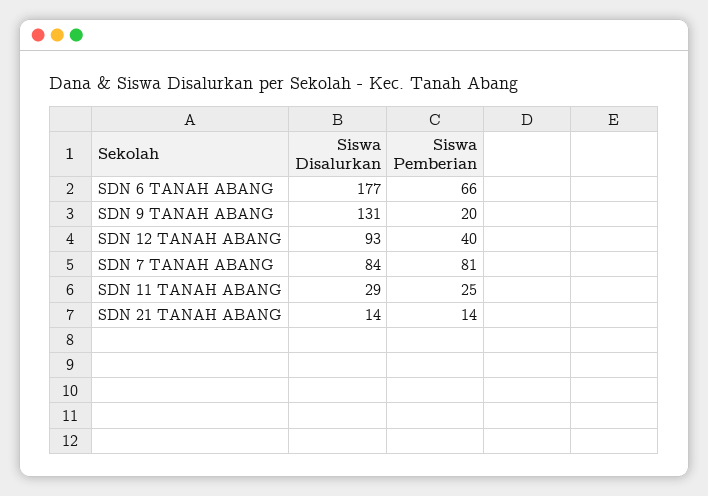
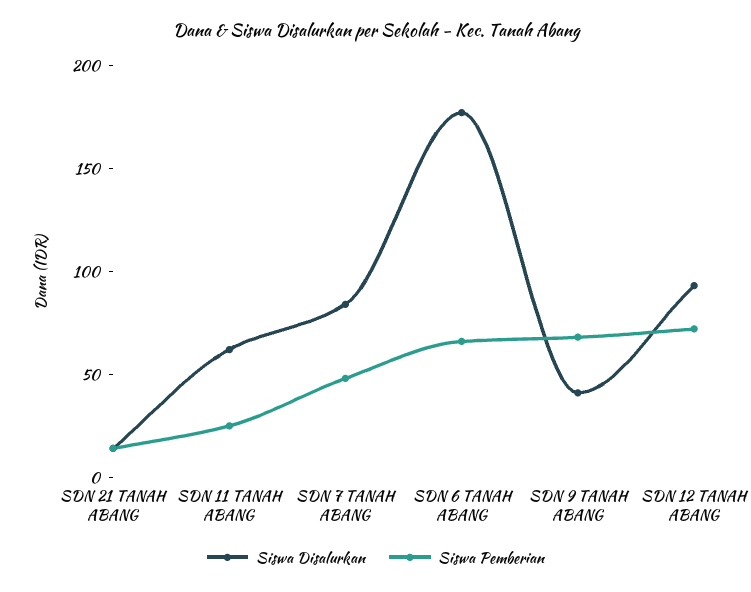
Siswa Disalurkan, SDN 9 TANAH ABANG: 131 -> 40
Siswa Pemberian, SDN 9 TANAH ABANG: 20 -> 70
Siswa Pemberian, SDN 12 TANAH ABANG: 40 -> 70
Siswa Pemberian, SDN 7 TANAH ABANG: 81 -> 50
Siswa Disalurkan, SDN 11 TANAH ABANG: 29 -> 60

